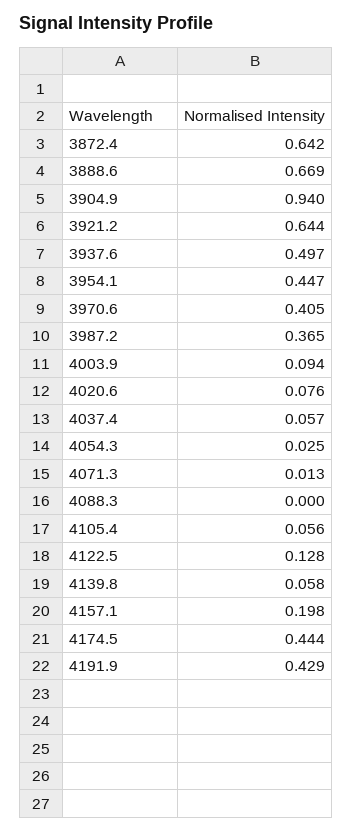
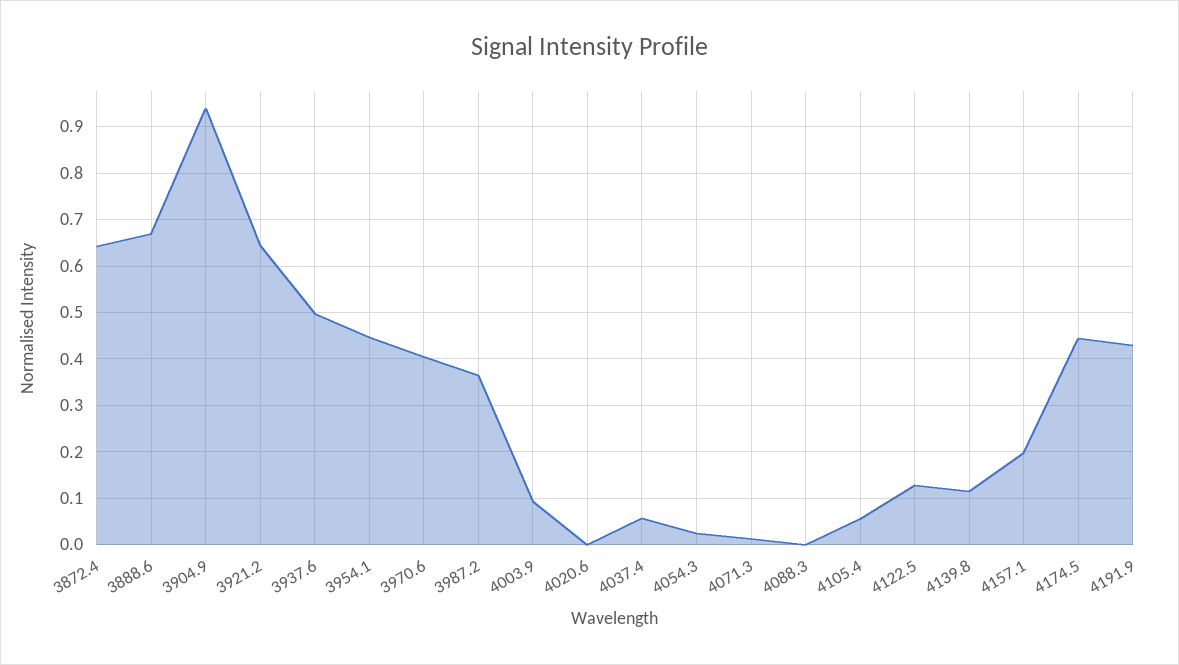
4020.6: 0.076 -> 0
4139.8: 0.058 -> 0.12

